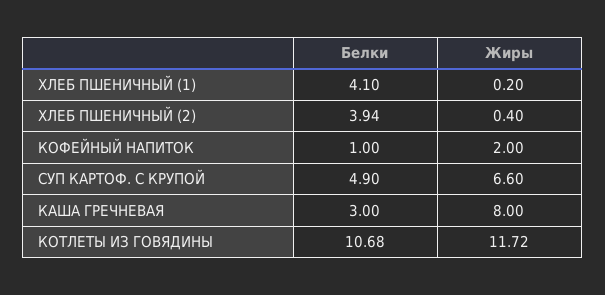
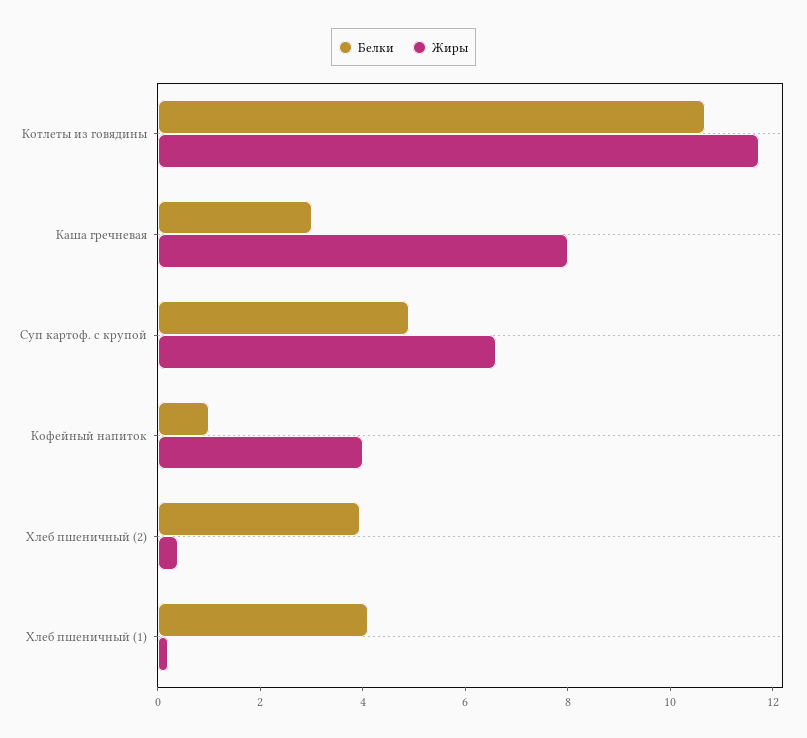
Жиры, КОФЕЙНЫЙ НАПИТОК: 2 -> 4

